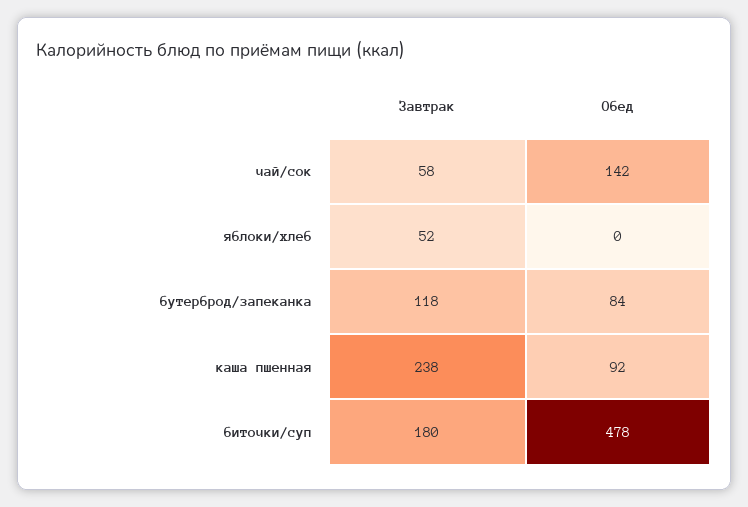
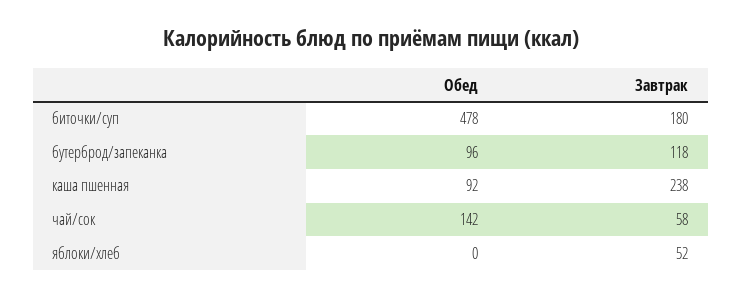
Обед, бутерброд/запеканка: 84 -> 96

